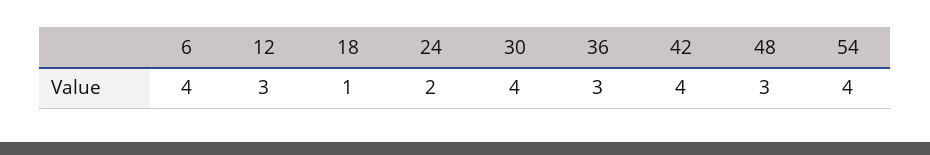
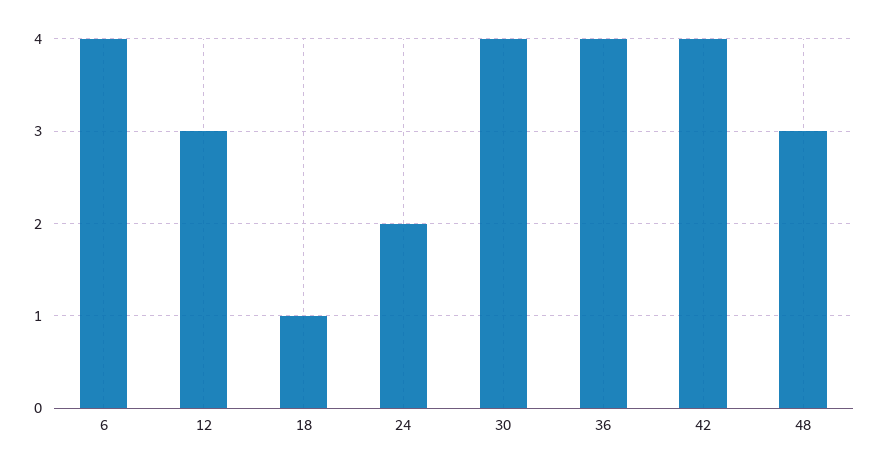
36: 3 -> 4
54: 4 -> none

